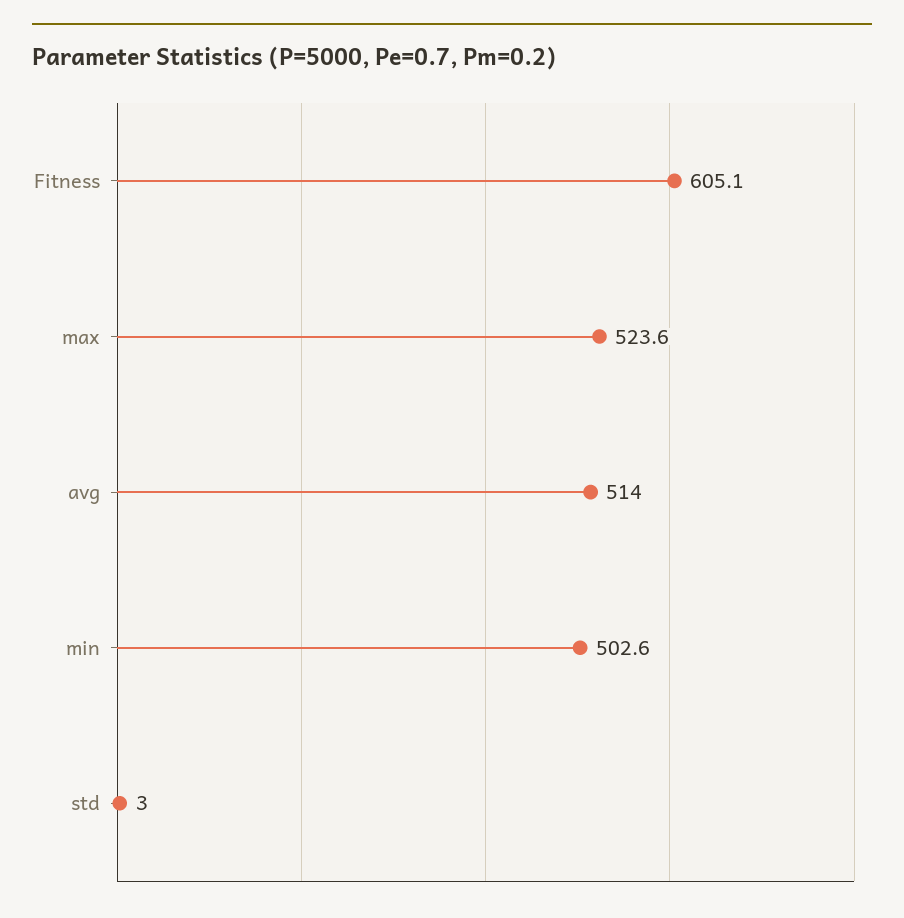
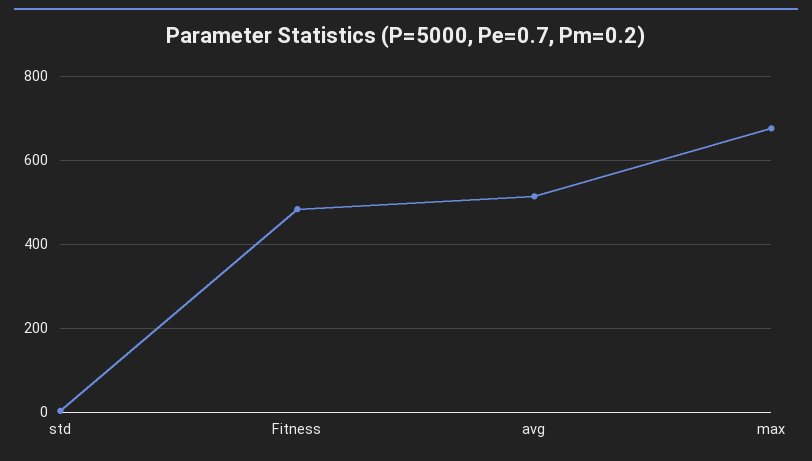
Fitness: 605.1 -> 480
max: 523.6 -> 680
min: 502.6 -> none

